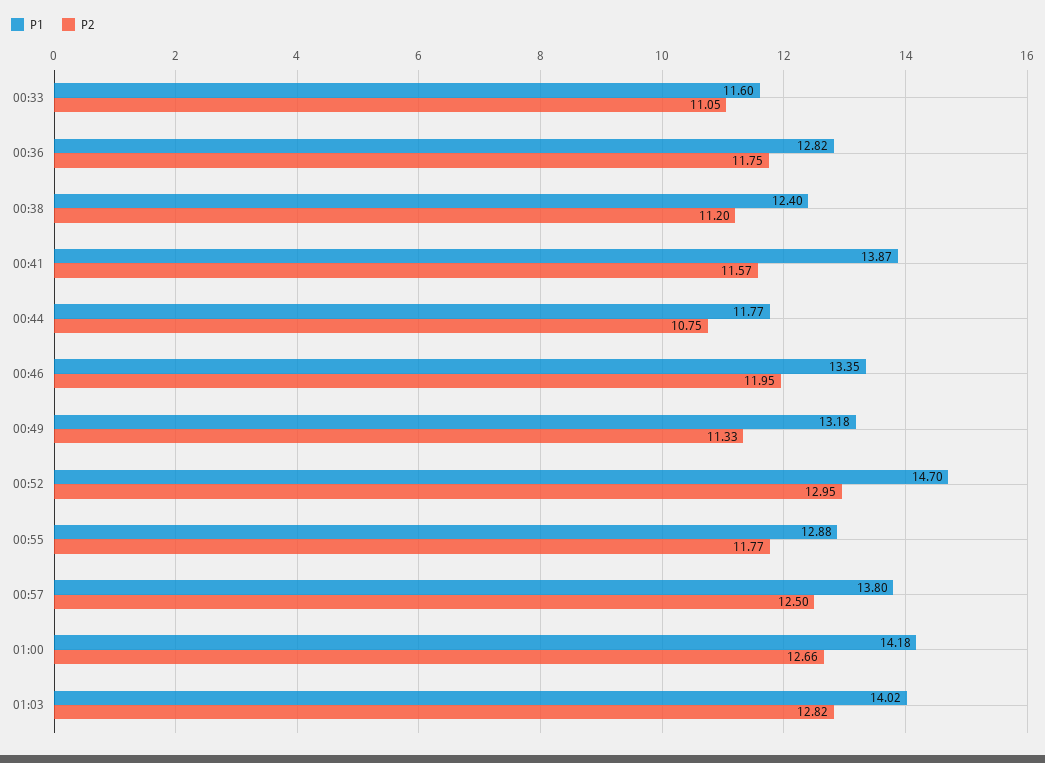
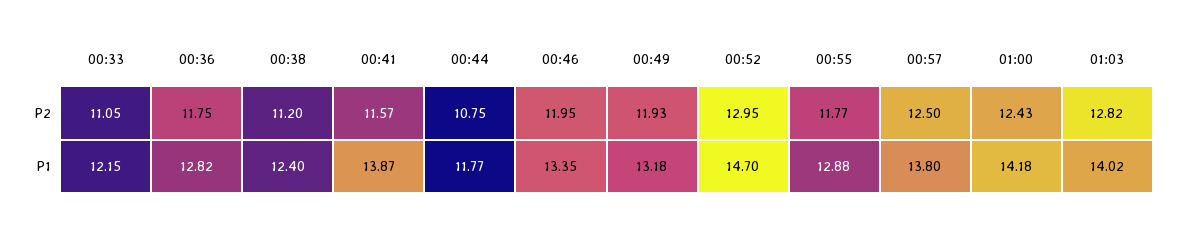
P1, 00:33: 11.6 -> 12.15
P2, 00:49: 11.33 -> 11.93
P2, 01:00: 12.66 -> 12.43

